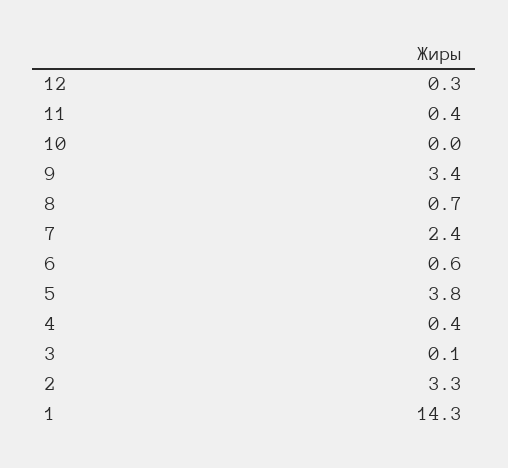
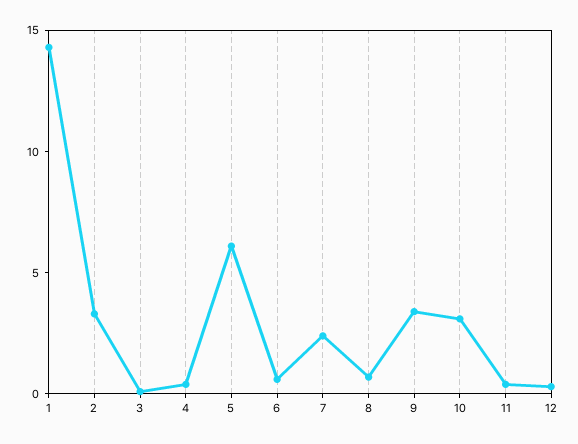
10: 0 -> 3
5: 3.8 -> 6

